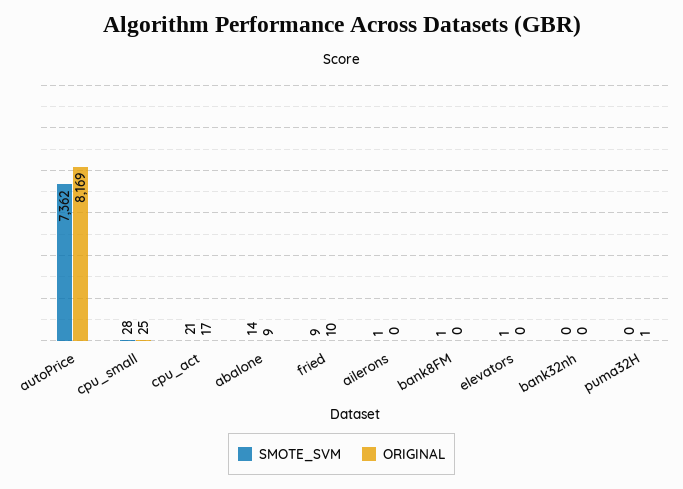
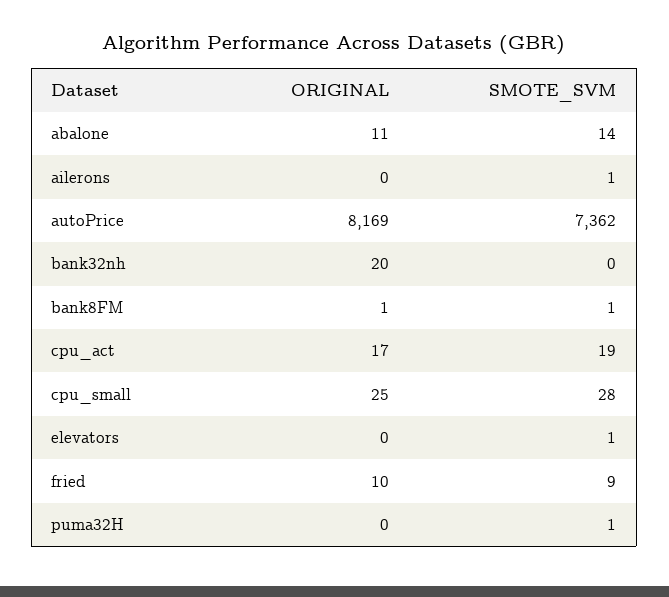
SMOTE_SVM, cpu_act: 21 -> 19
ORIGINAL, abalone: 9 -> 11
ORIGINAL, bank8FM: 0 -> 1
ORIGINAL, bank32nh: 0 -> 20
SMOTE_SVM, puma32H: 0 -> 1
ORIGINAL, puma32H: 1 -> 0

